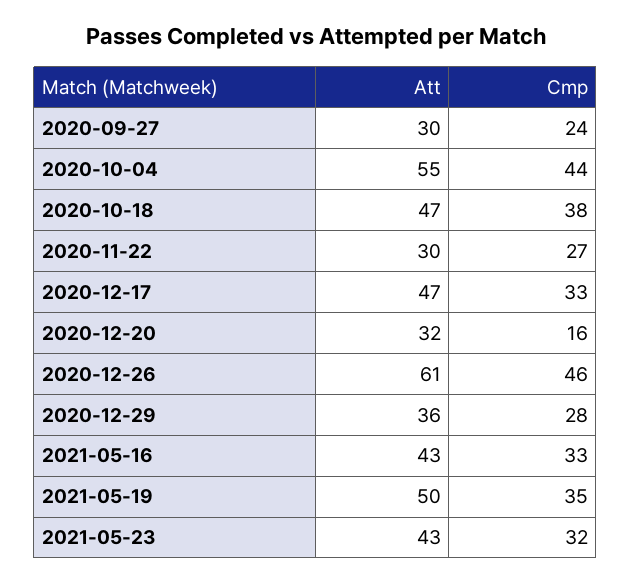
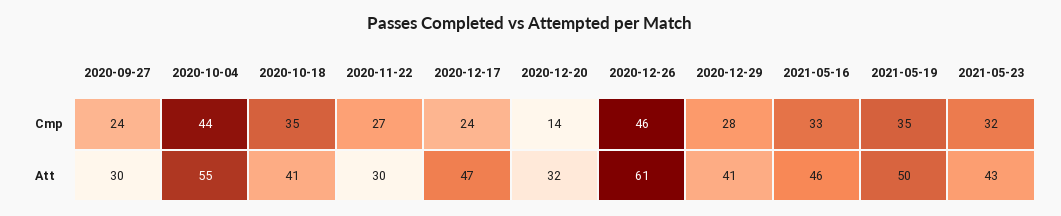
Att, 2020-10-18: 47 -> 41
Cmp, 2020-10-18: 38 -> 35
Cmp, 2020-12-17: 33 -> 24
Cmp, 2020-12-20: 16 -> 14
Att, 2020-12-29: 36 -> 41
Att, 2021-05-16: 43 -> 46

